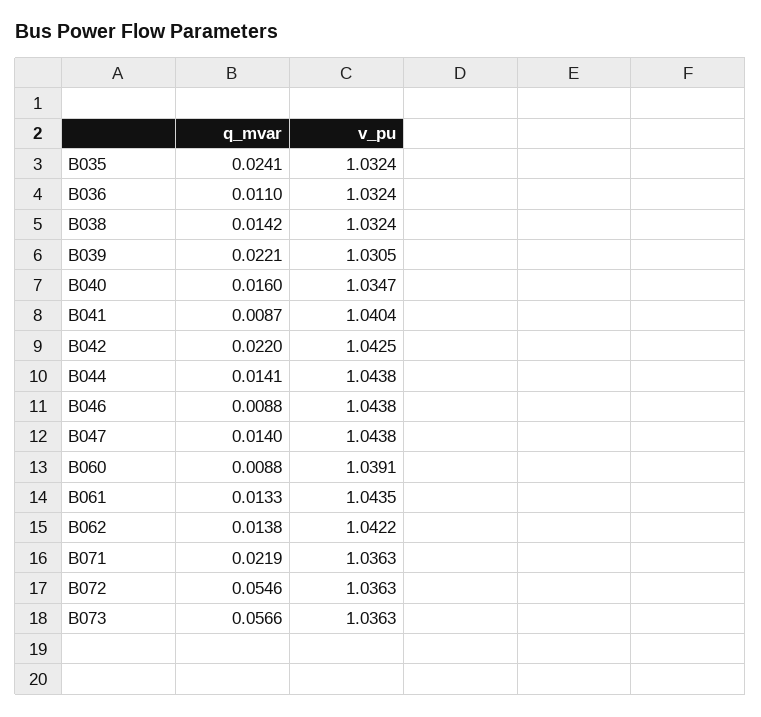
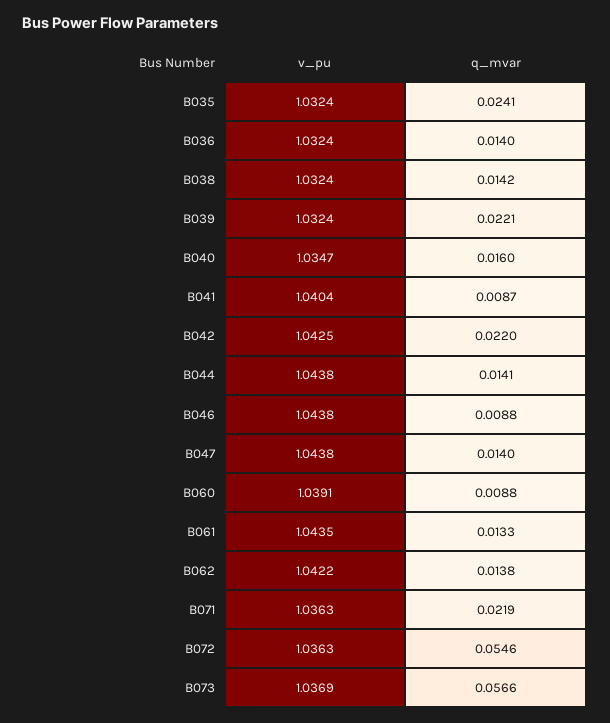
q_mvar, B036: 0.011 -> 0.014
v_pu, B039: 1.0305 -> 1.0324
v_pu, B073: 1.0363 -> 1.0369

